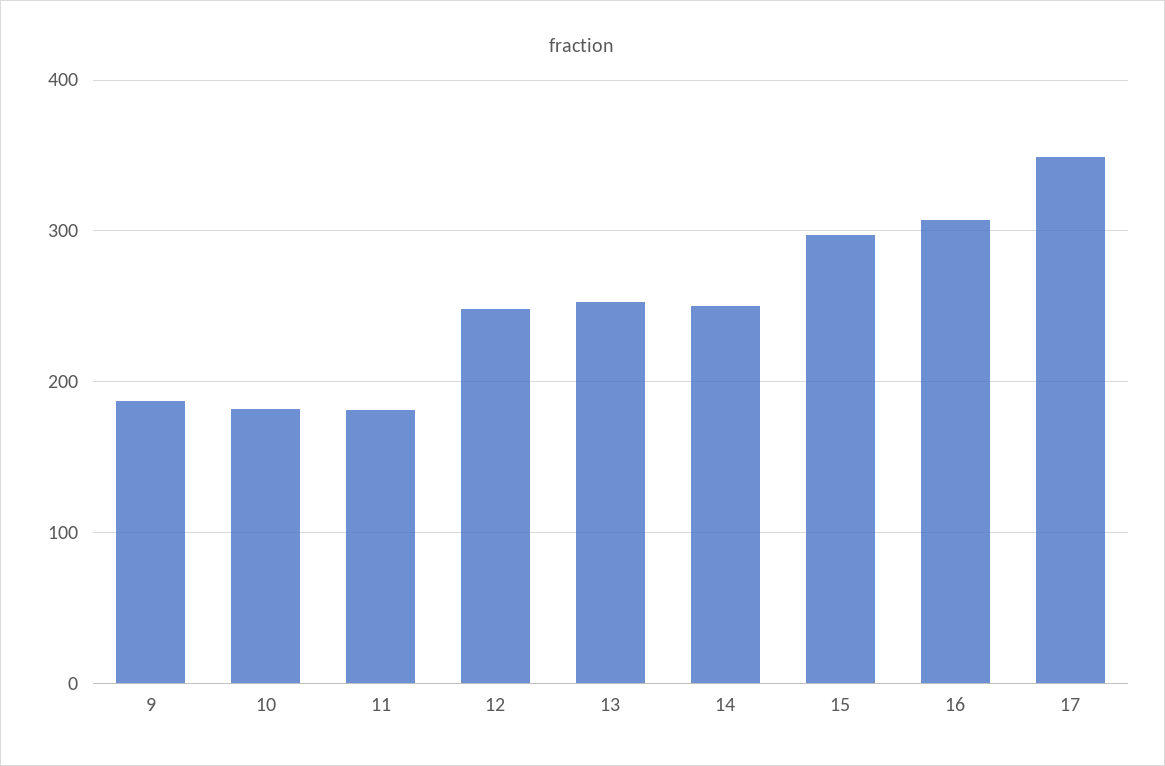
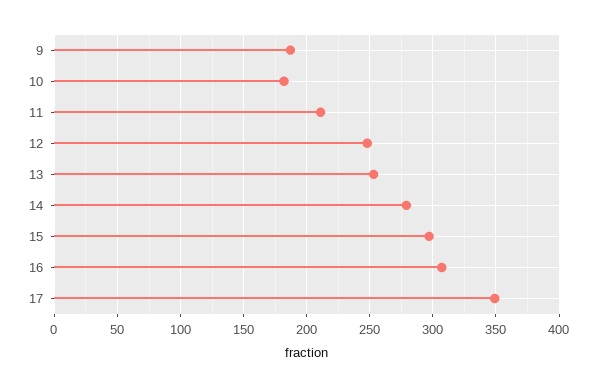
11: 180 -> 210
14: 250 -> 280

